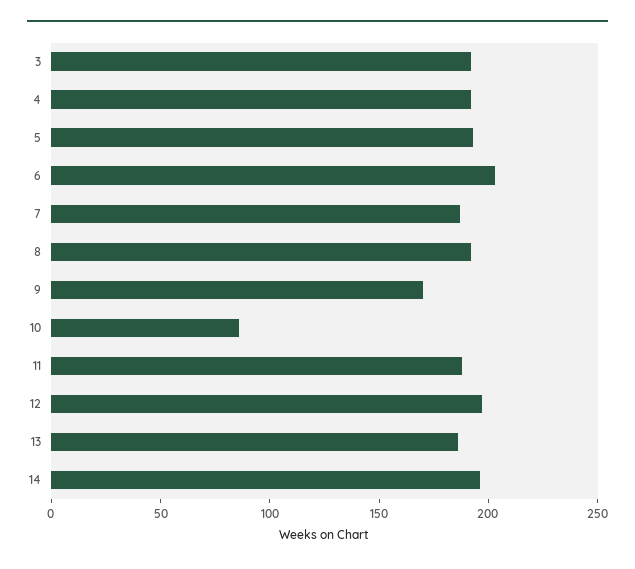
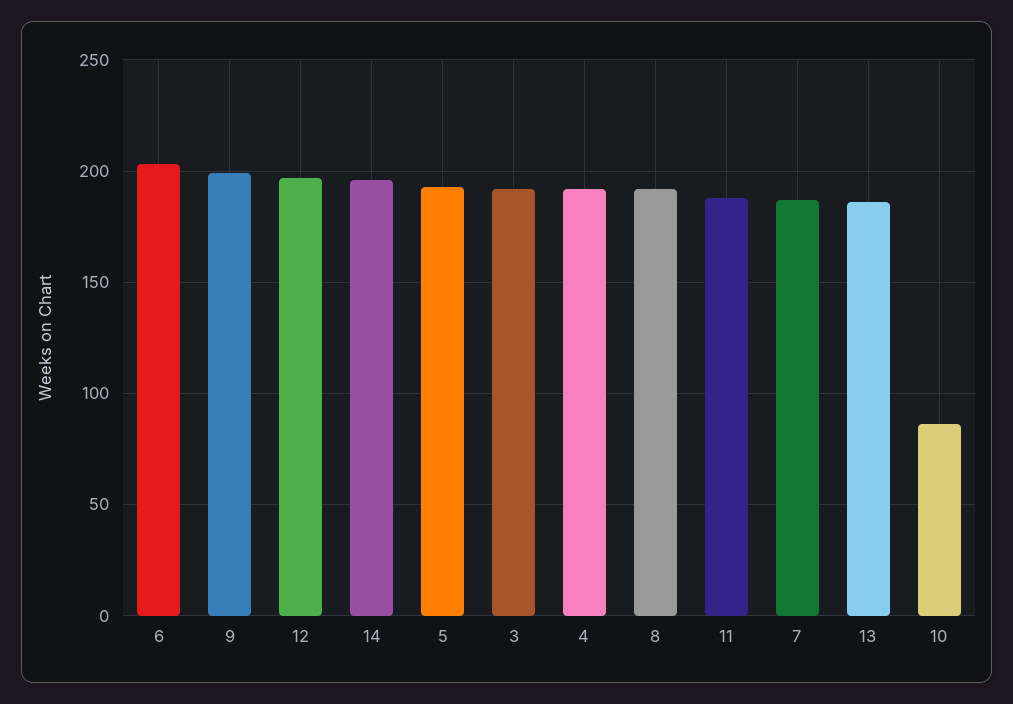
9: 170 -> 200

